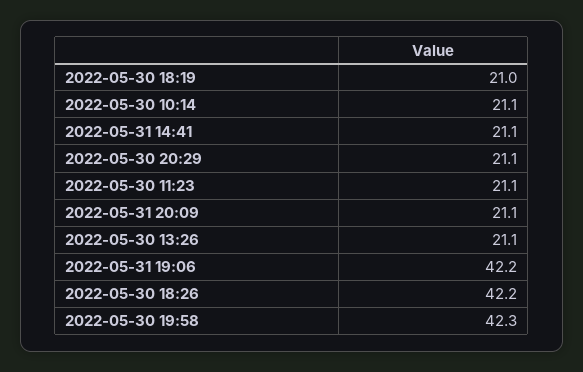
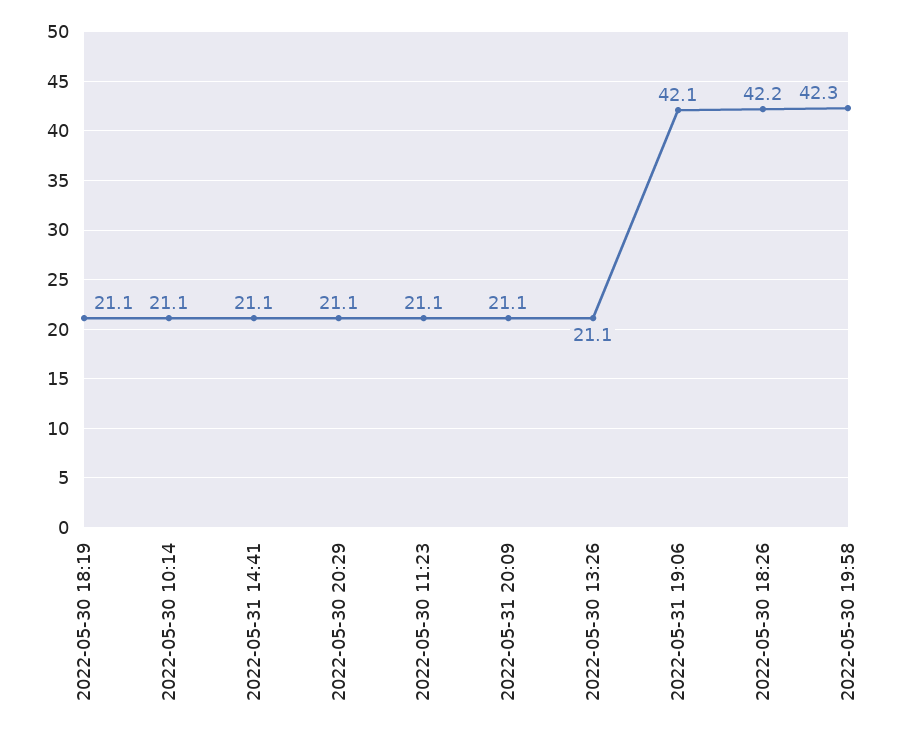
2022-05-30 18:19: 21 -> 21.1
2022-05-31 19:06: 42.2 -> 42.1

